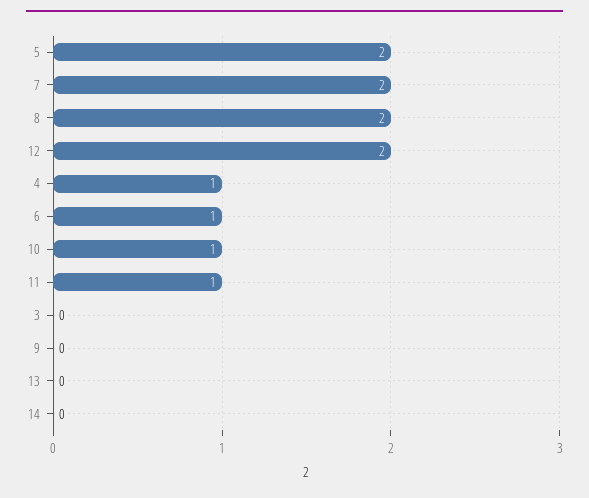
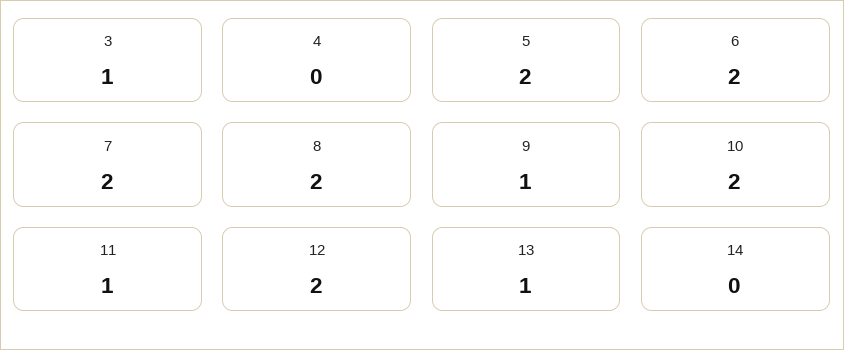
4: 1 -> 0
6: 1 -> 2
10: 1 -> 2
3: 0 -> 1
9: 0 -> 1
13: 0 -> 1

